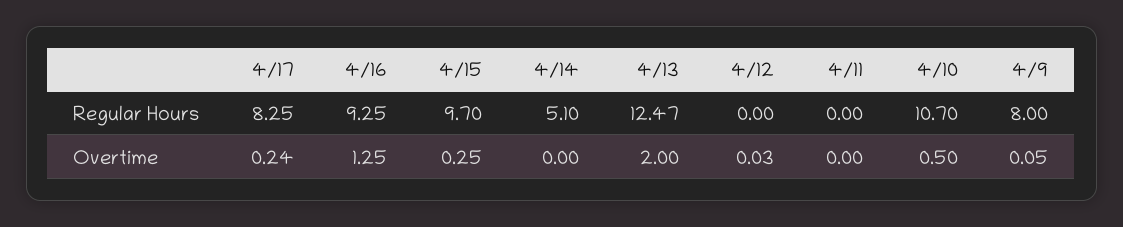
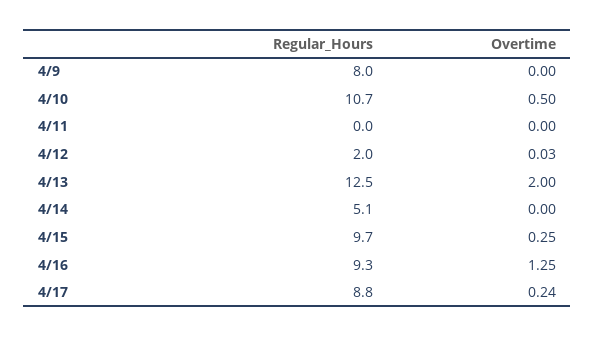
4/17, Regular Hours: 8.25 -> 8.8
4/12, Regular Hours: 0 -> 2
4/9, Overtime: 0.05 -> 0

